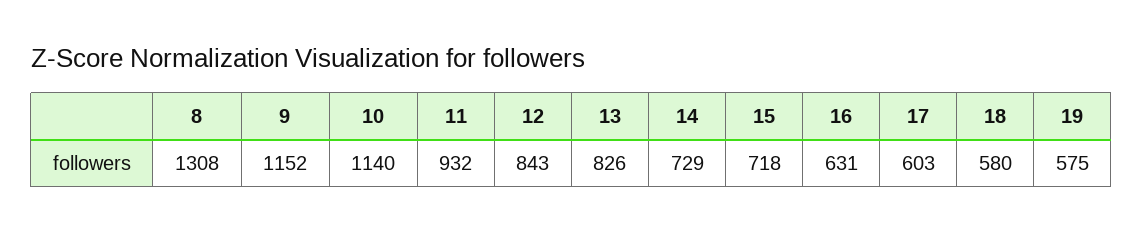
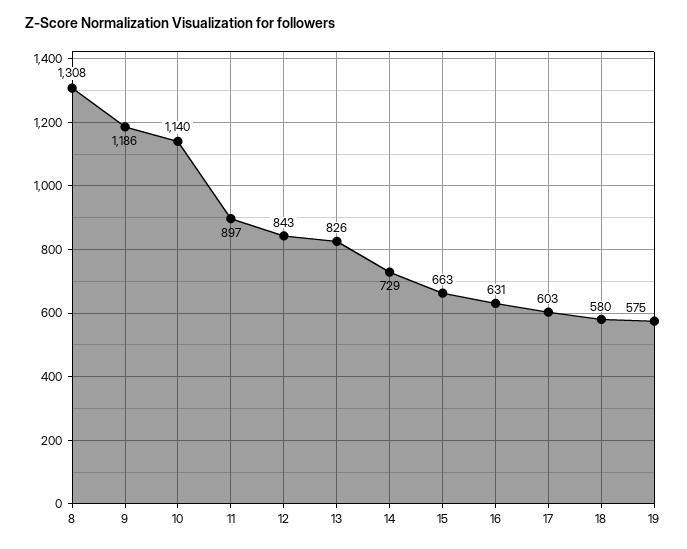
9: 1152 -> 1186
11: 932 -> 897
15: 718 -> 663

